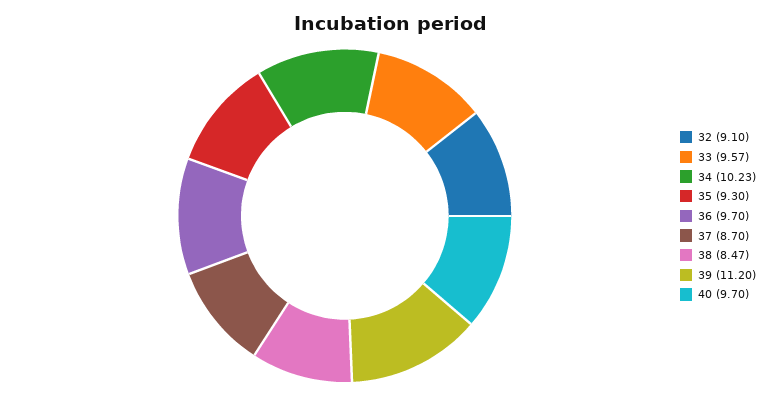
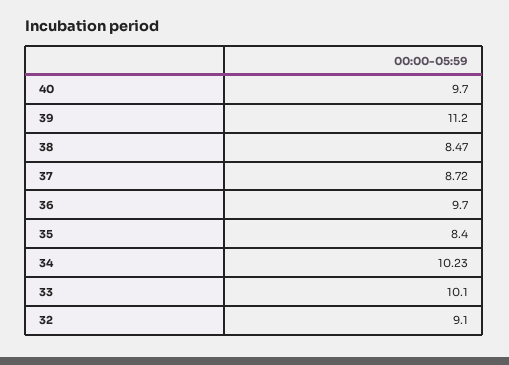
33: 9.57 -> 10.1
35: 9.3 -> 8.4
37: 8.7 -> 8.72

